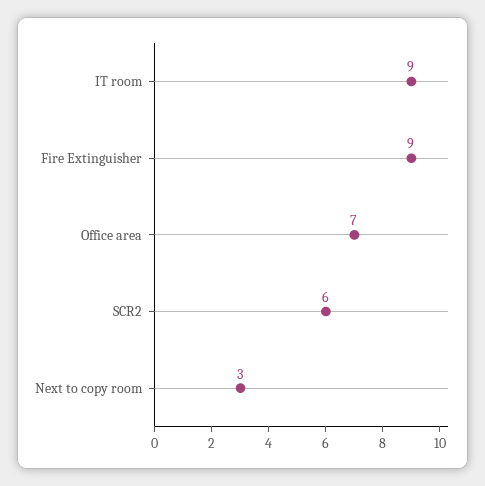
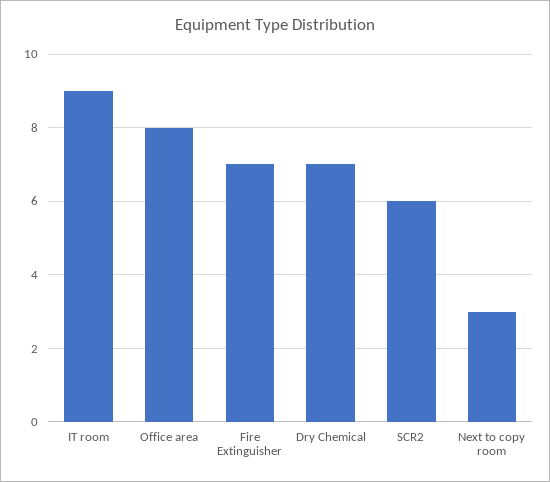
Fire Extinguisher: 9 -> 7
Office area: 7 -> 8
Dry Chemical: none -> 7

